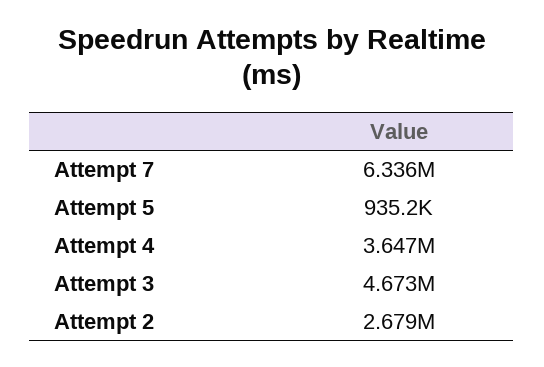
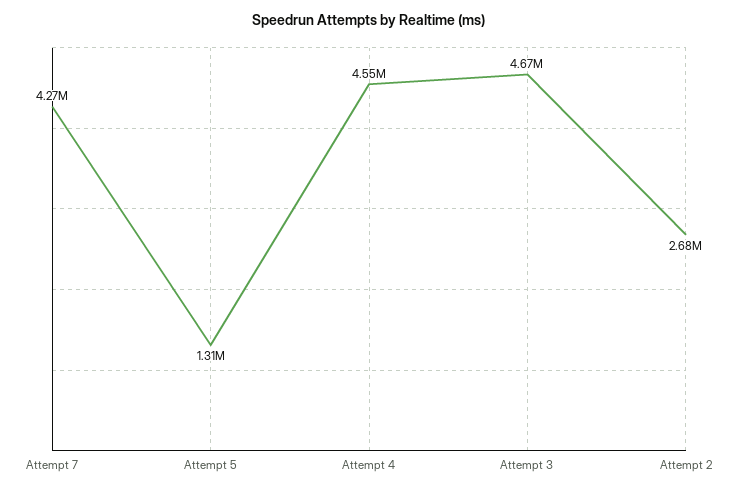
Attempt 7: 6336000 -> 4270000
Attempt 5: 935200 -> 1310000
Attempt 4: 3647000 -> 4550000

